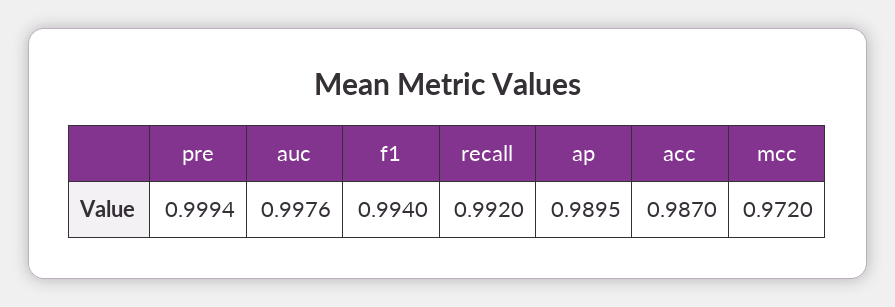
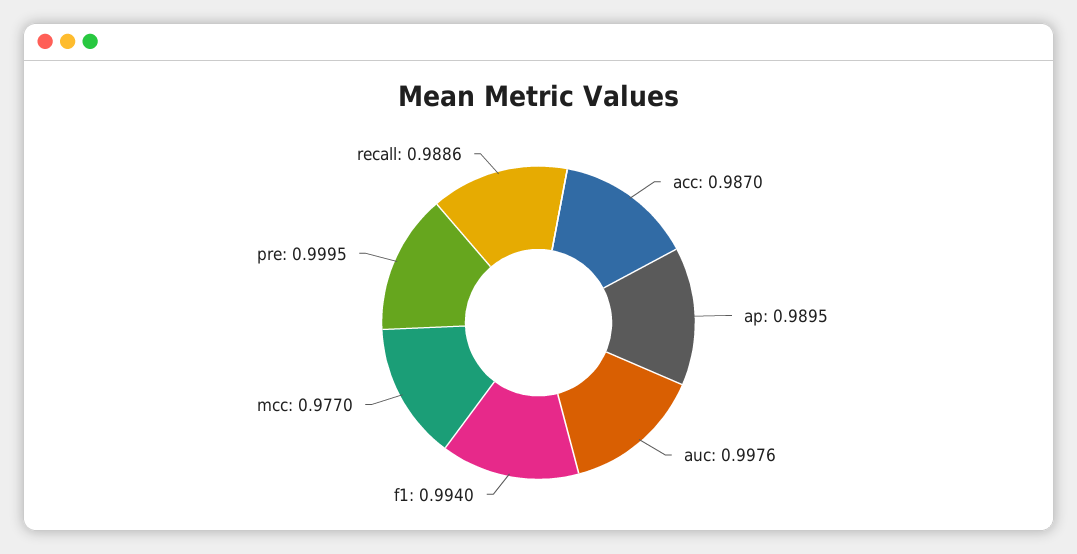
pre: 0.9994 -> 0.9995
recall: 0.992 -> 0.9886
mcc: 0.972 -> 0.977

